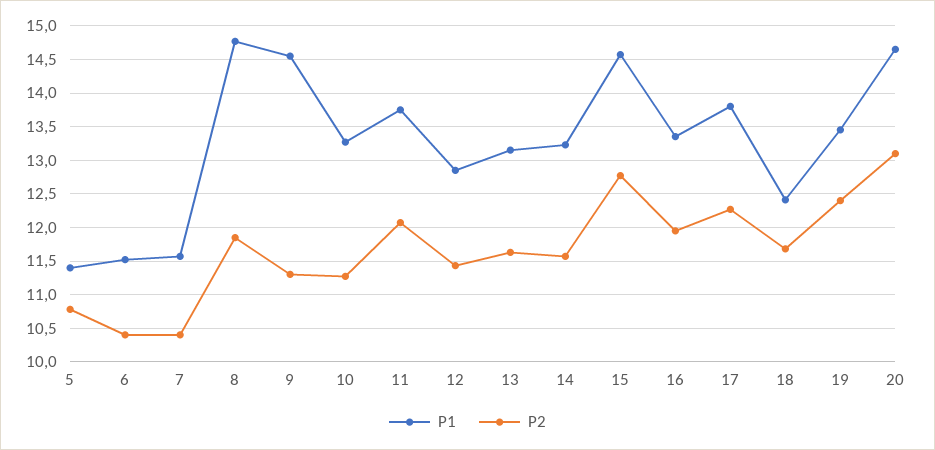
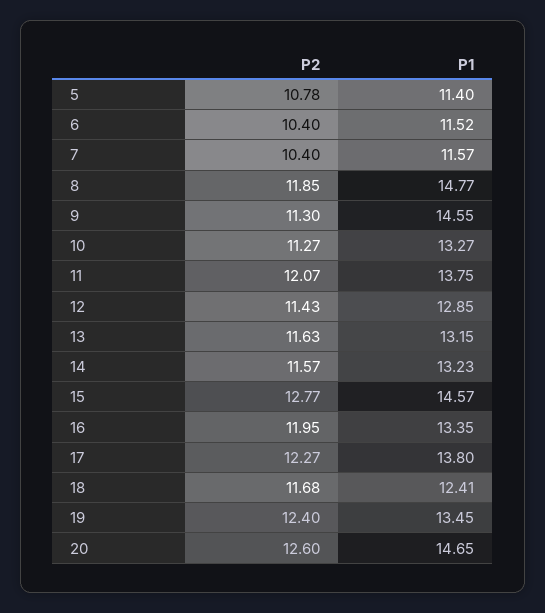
P2, 20: 13.1 -> 12.6

